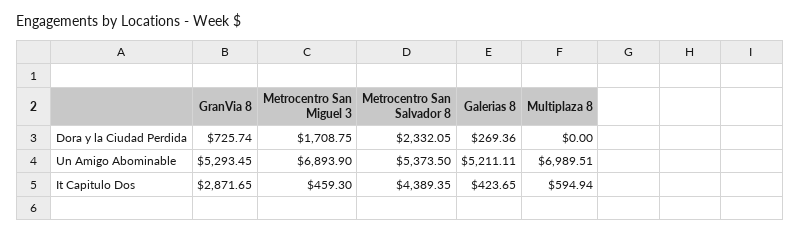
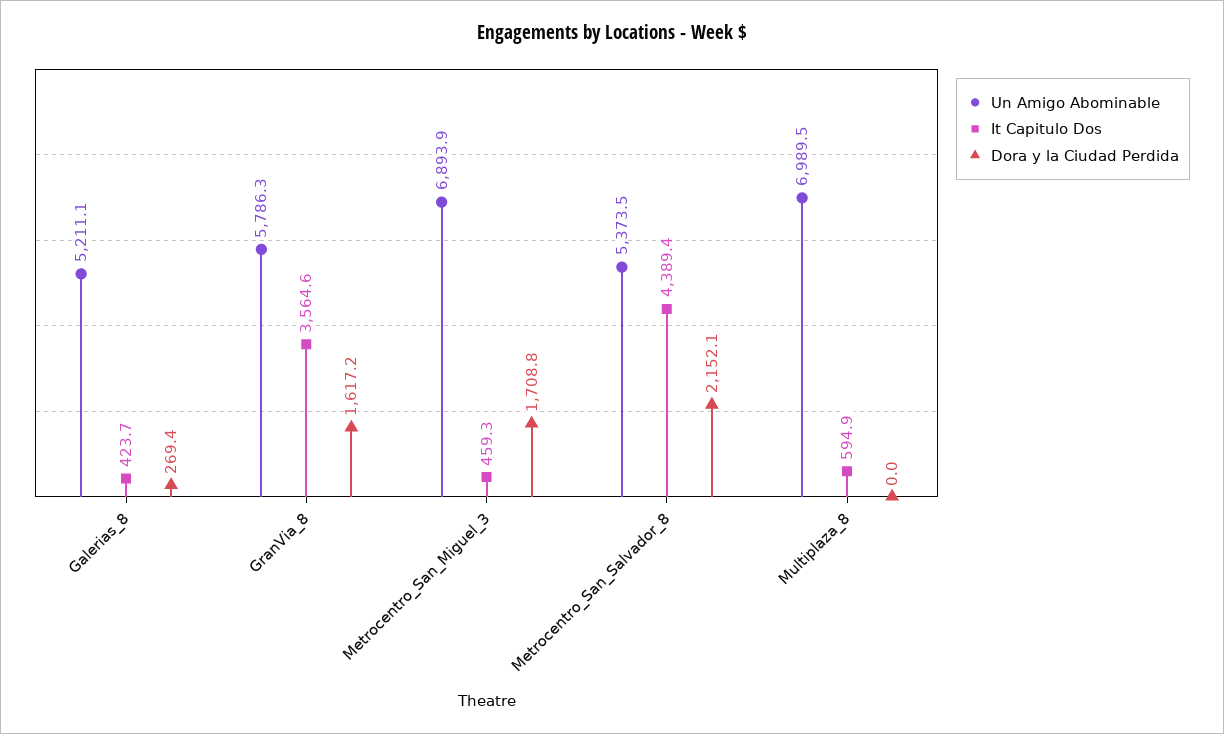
Dora y la Ciudad Perdida, GranVia 8: 725.74 -> 1617.2
Dora y la Ciudad Perdida, Metrocentro San Salvador 8: 2332.05 -> 2152.1
Un Amigo Abominable, GranVia 8: 5293.45 -> 5786.3
It Capitulo Dos, GranVia 8: 2871.65 -> 3564.6

